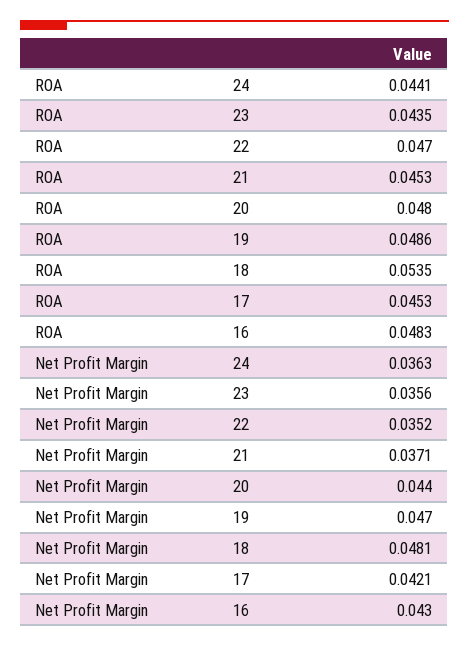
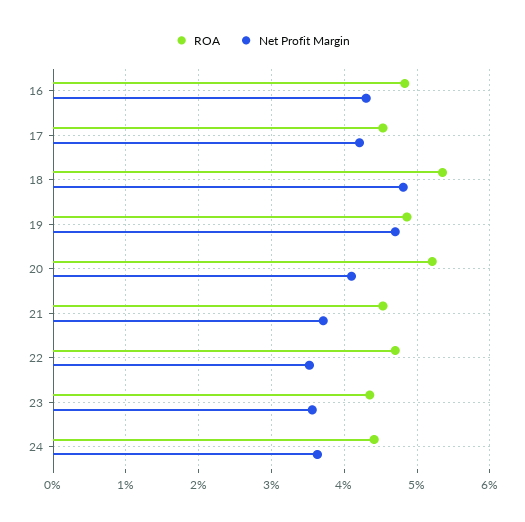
ROA, 20: 0.048 -> 0.052
Net Profit Margin, 20: 0.044 -> 0.041

